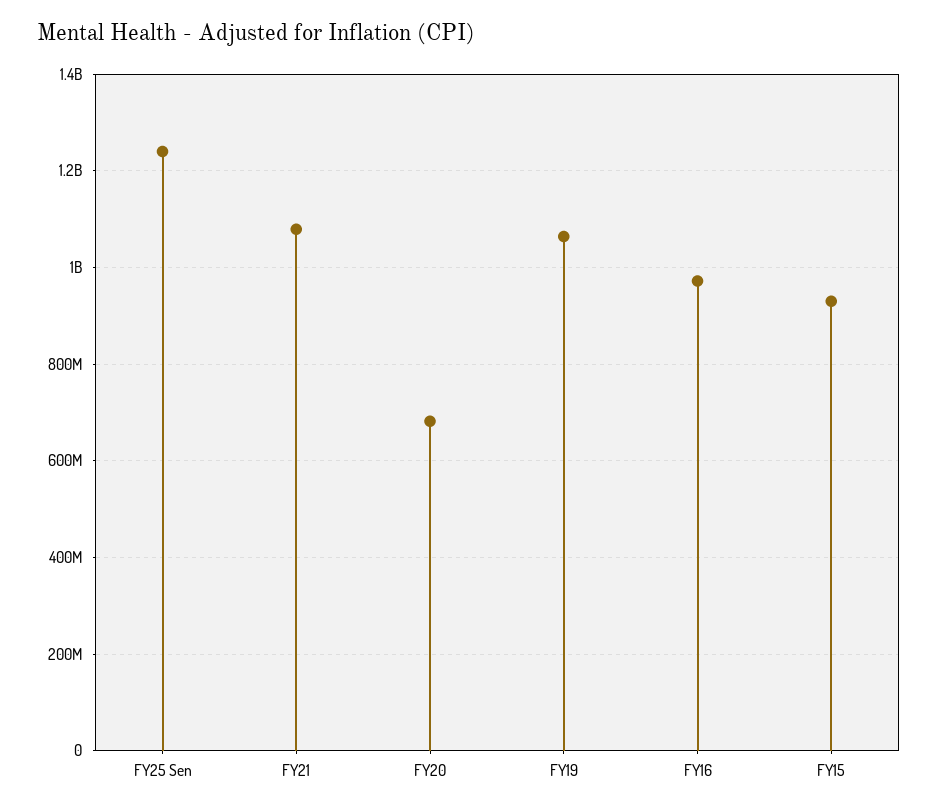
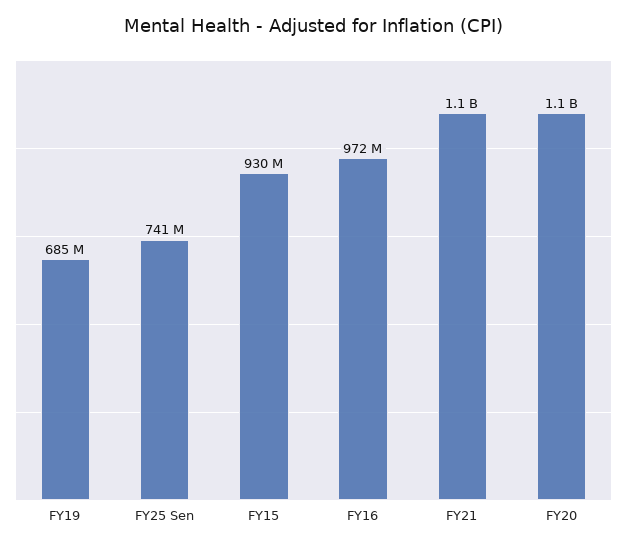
FY25 Sen: 1240000000 -> 741000000
FY20: 680000000 -> 1100000000
FY19: 1060000000 -> 685000000

